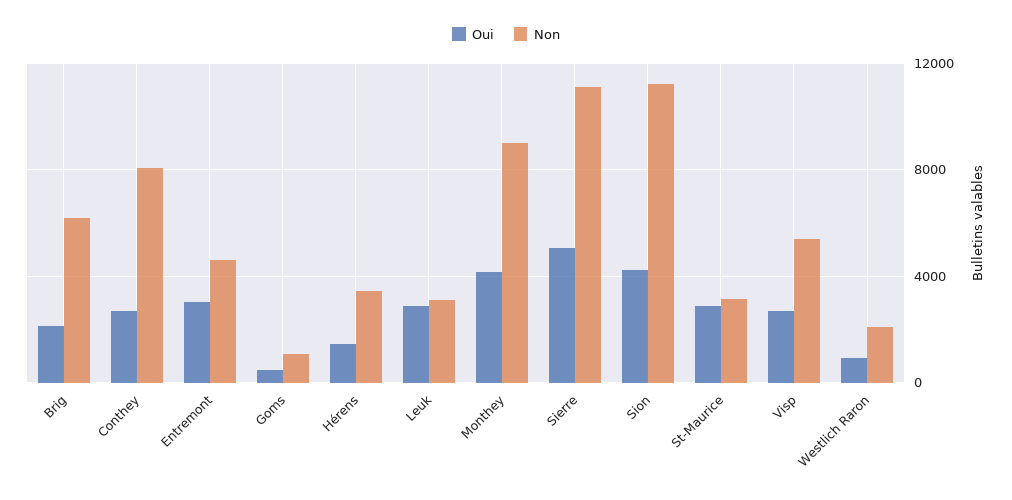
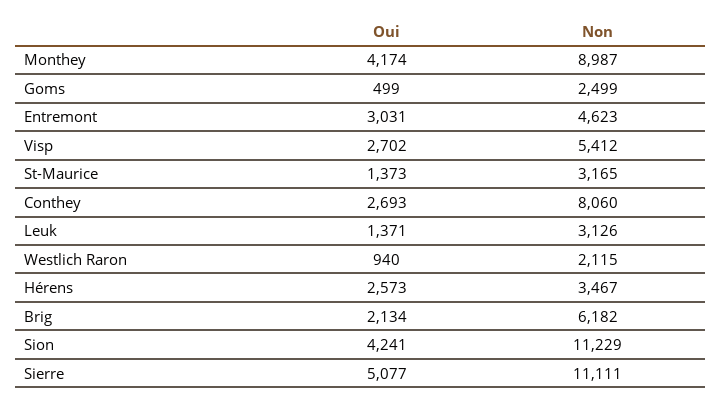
Non, Goms: 1000 -> 2499
Oui, Hérens: 1500 -> 2573
Oui, Leuk: 3000 -> 1371
Oui, St-Maurice: 3000 -> 1373

